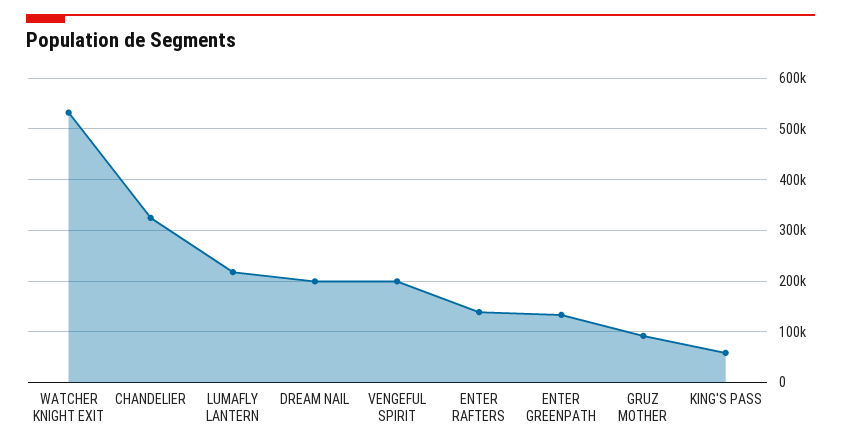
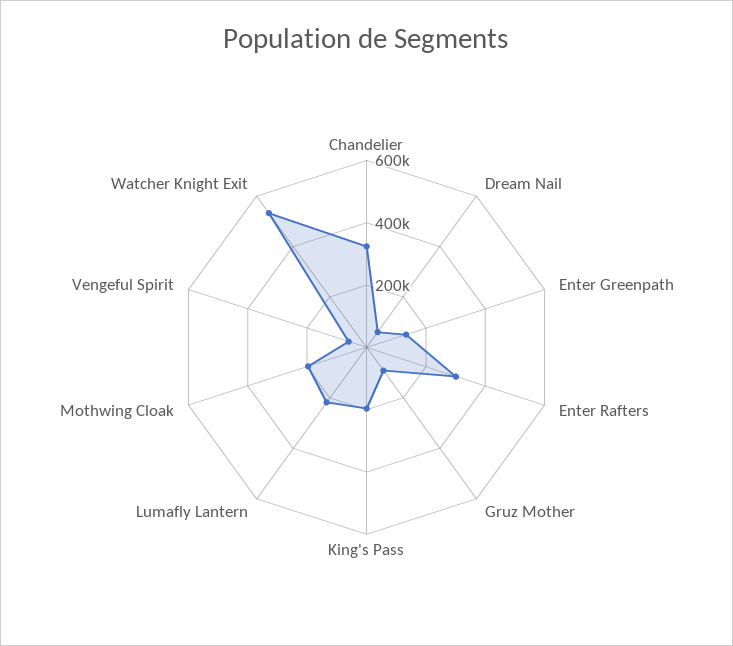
DREAM NAIL: 200000 -> 50000
VENGEFUL SPIRIT: 200000 -> 50000
ENTER RAFTERS: 140000 -> 300000
KING'S PASS: 60000 -> 200000
Mothwing Cloak: none -> 200000

